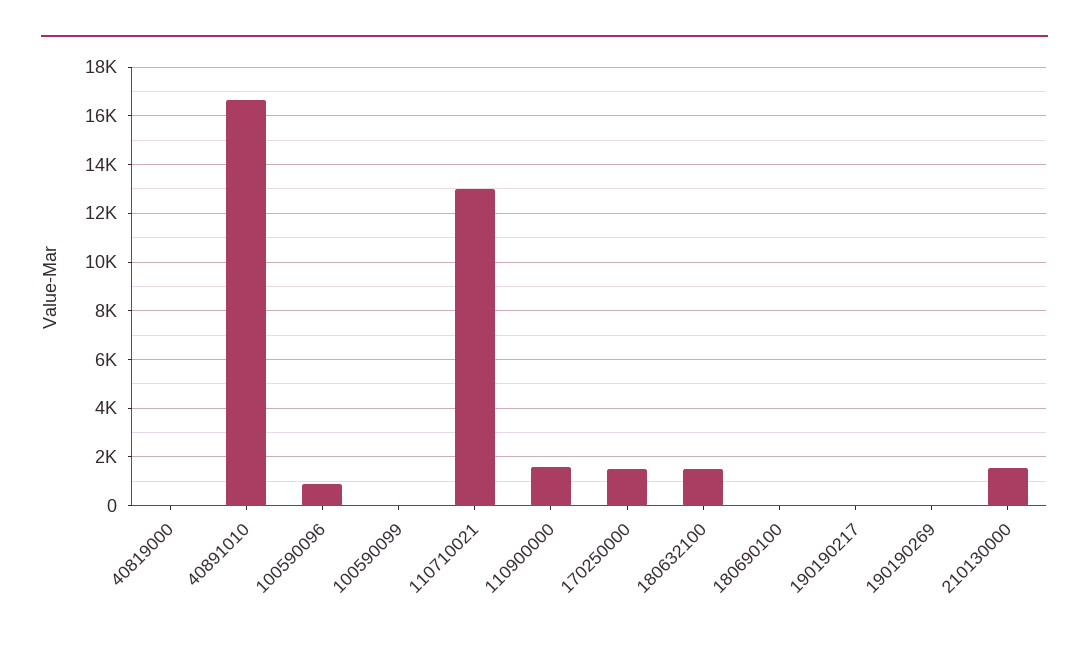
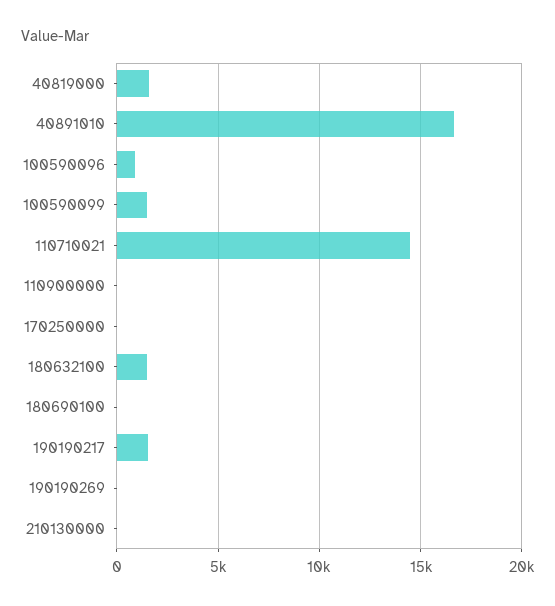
40819000: 0 -> 1500
100590099: 0 -> 1500
110710021: 13000 -> 14500
110900000: 1500 -> 0
170250000: 1500 -> 0
190190217: 0 -> 1500
210130000: 1500 -> 0

